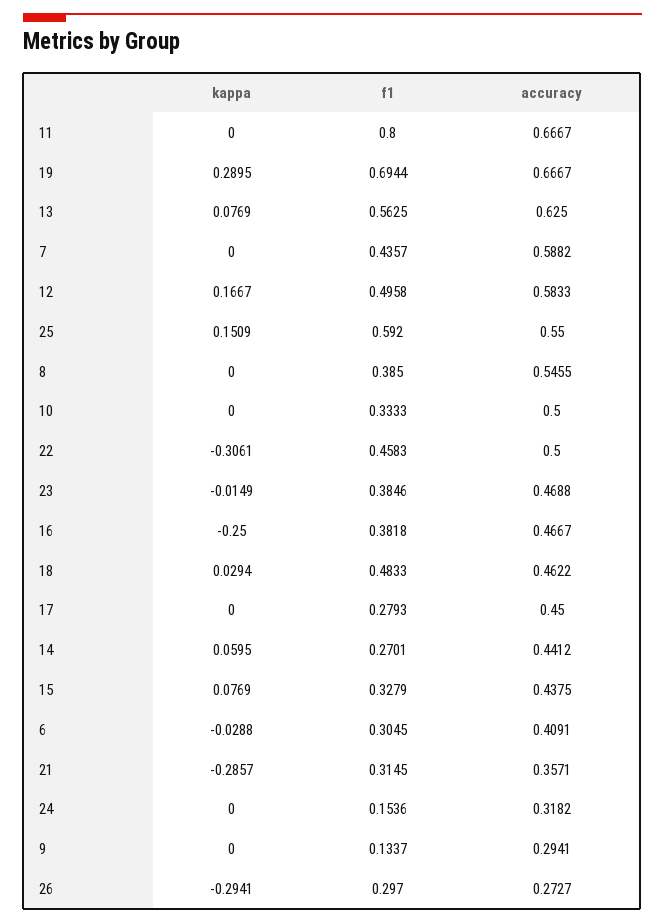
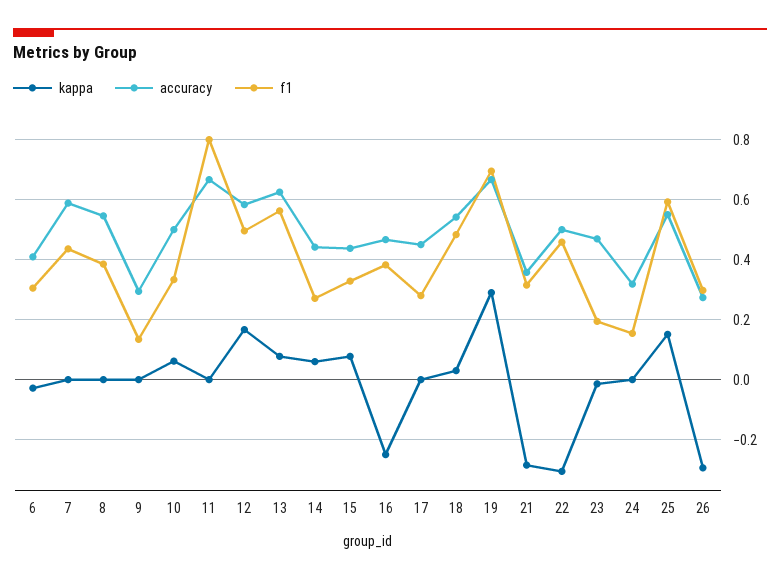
kappa, 10: 0 -> 0.06
f1, 23: 0.3846 -> 0.2
accuracy, 18: 0.4622 -> 0.54

